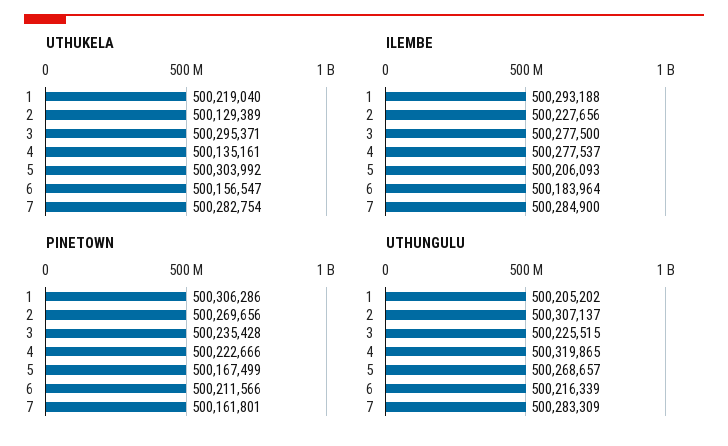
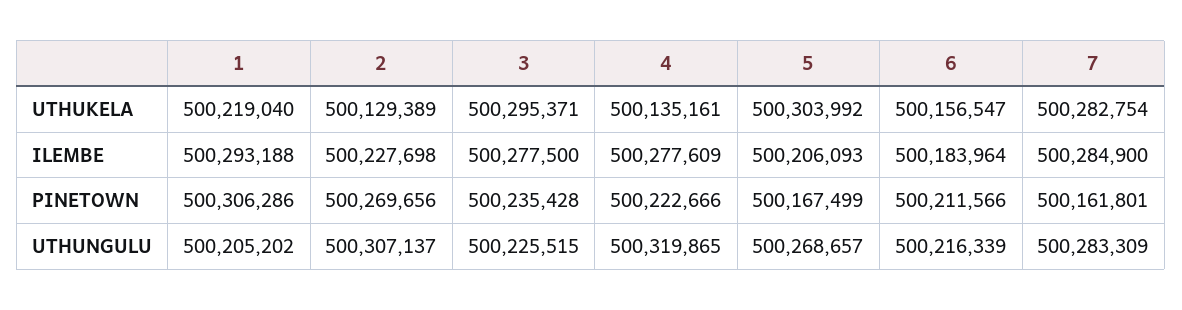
ILEMBE, 2: 500227656 -> 500227698
ILEMBE, 4: 500277537 -> 500277609

